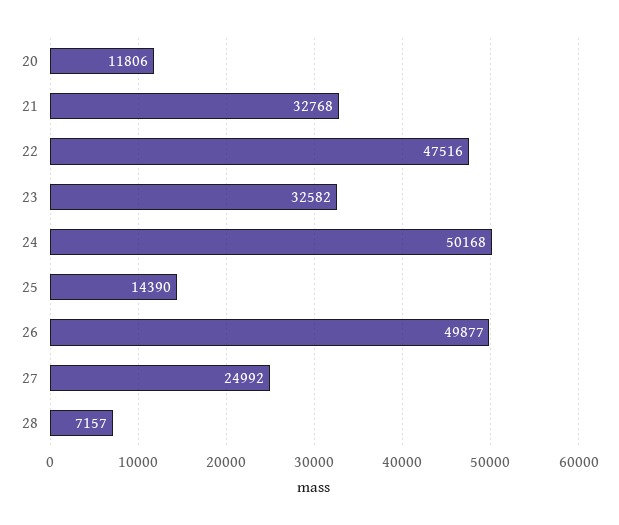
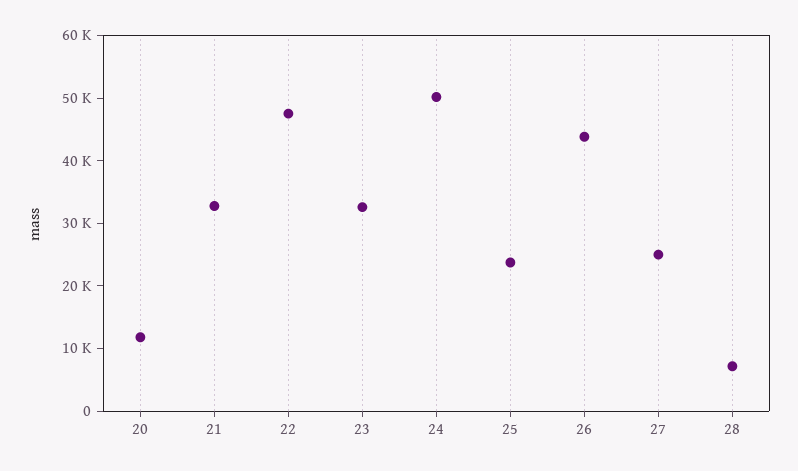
25: 14390 -> 24000
26: 49877 -> 44000

